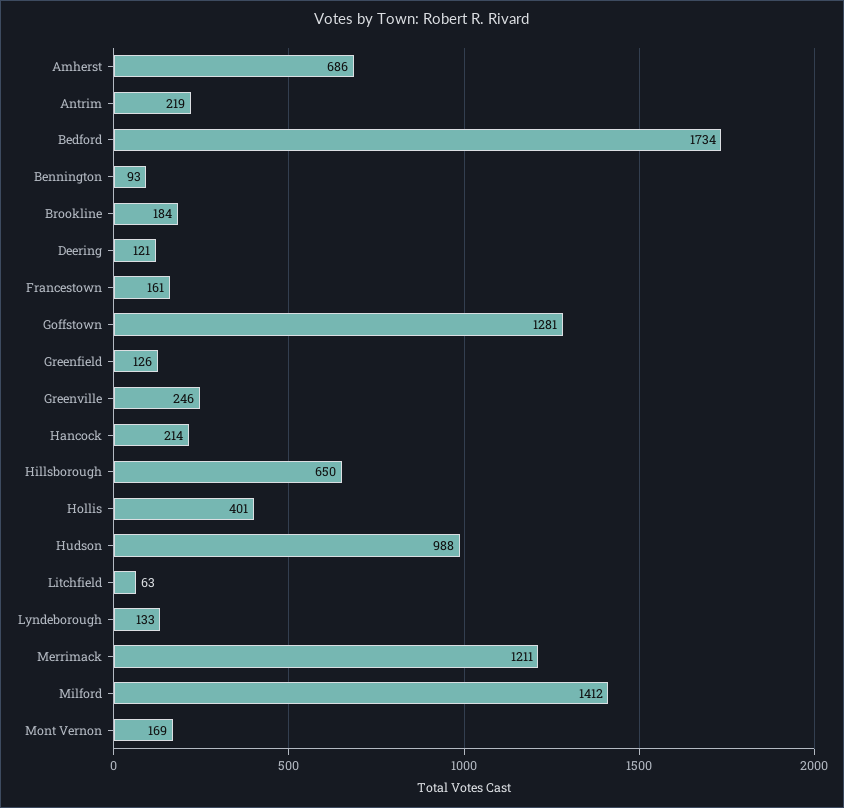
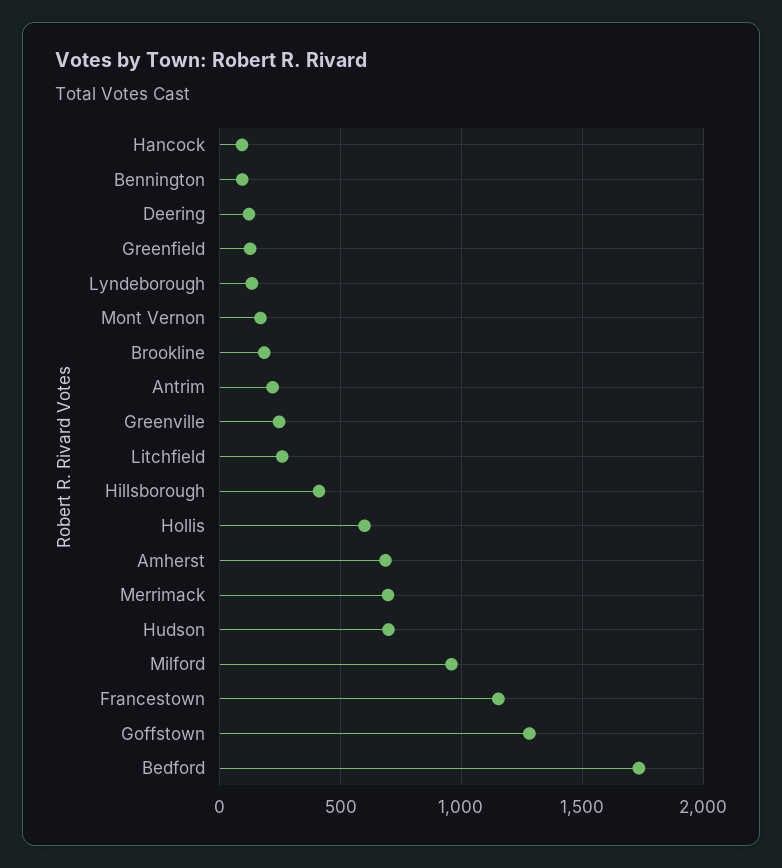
Francestown: 161 -> 1150
Hancock: 214 -> 100
Hillsborough: 650 -> 400
Hollis: 401 -> 600
Hudson: 988 -> 700
Litchfield: 63 -> 250
Merrimack: 1211 -> 700
Milford: 1412 -> 950

